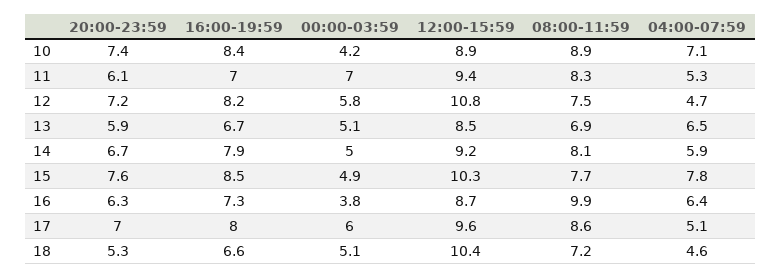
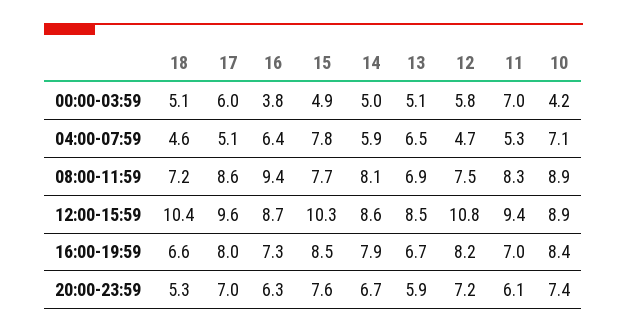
12:00-15:59, 14: 9.2 -> 8.6
08:00-11:59, 16: 9.9 -> 9.4

